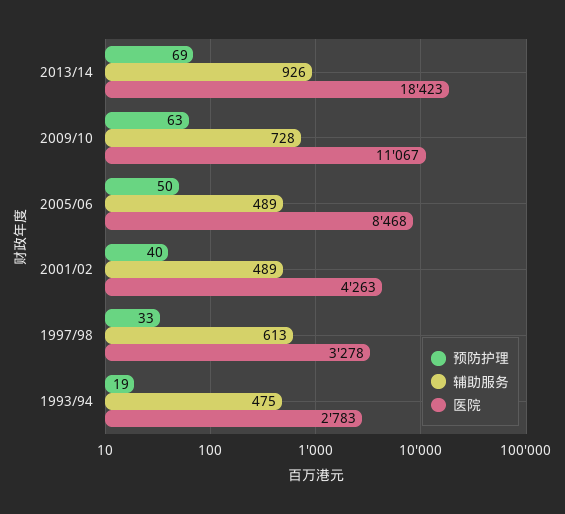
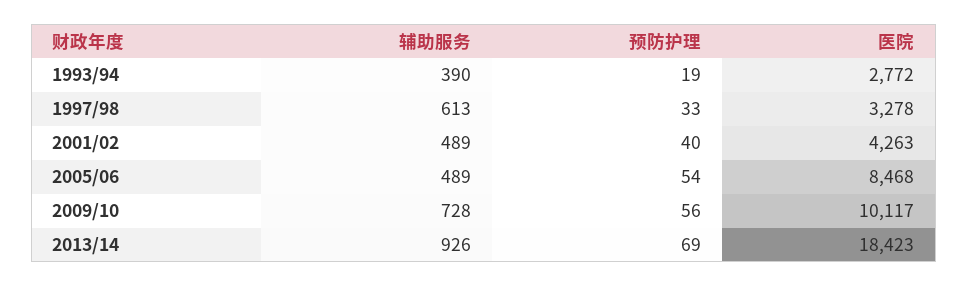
预防护理, 2009/10: 63 -> 56
医院, 2009/10: 11067 -> 10117
预防护理, 2005/06: 50 -> 54
辅助服务, 1993/94: 475 -> 390
医院, 1993/94: 2783 -> 2772

